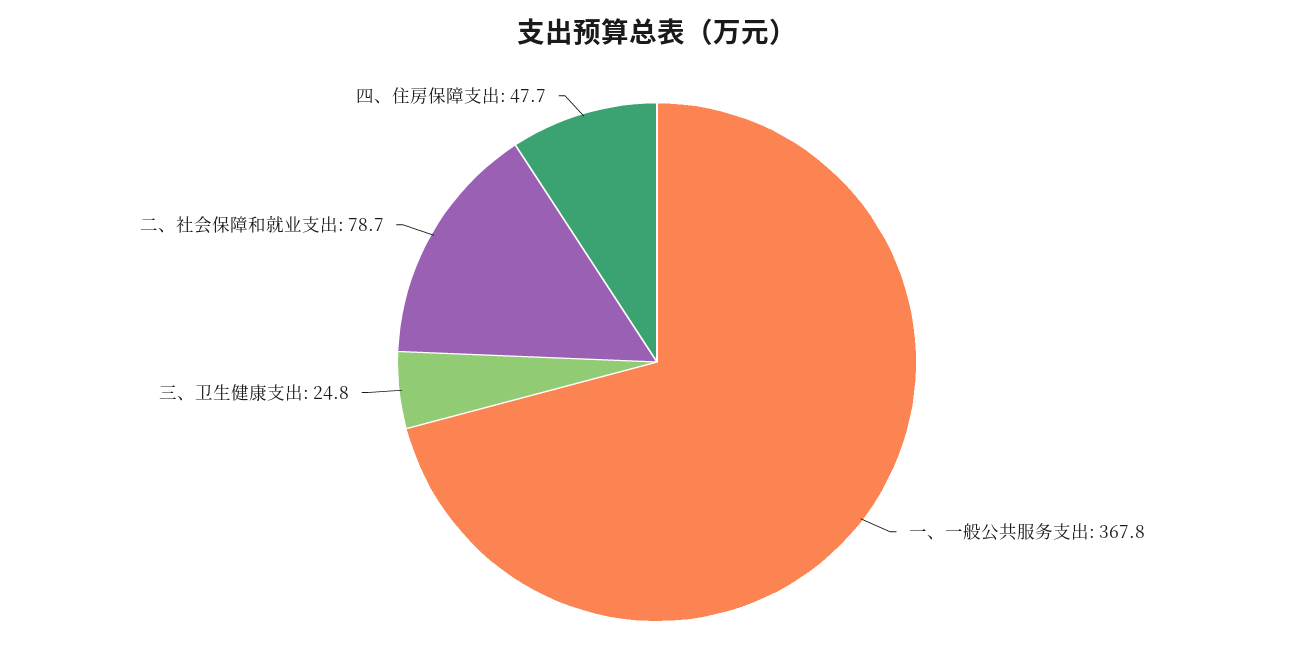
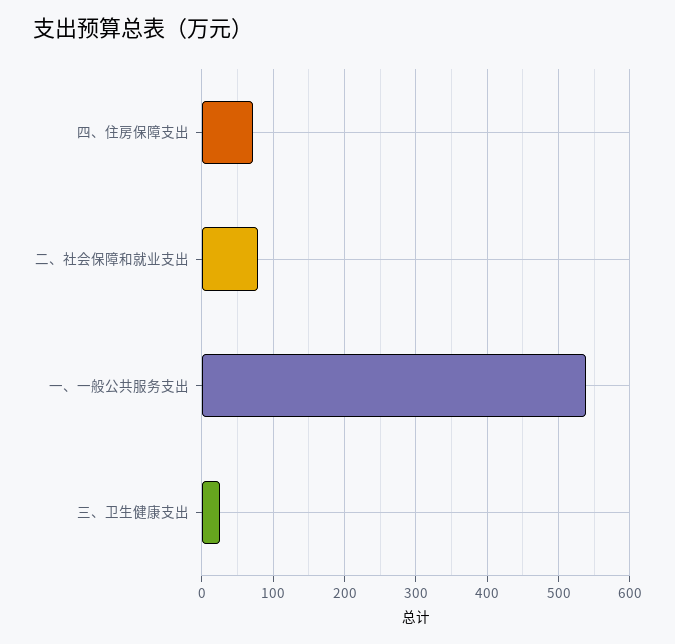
一、一般公共服务支出: 367.8 -> 540
四、住房保障支出: 47.7 -> 70

